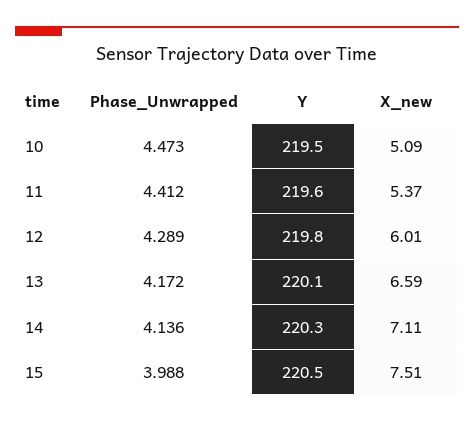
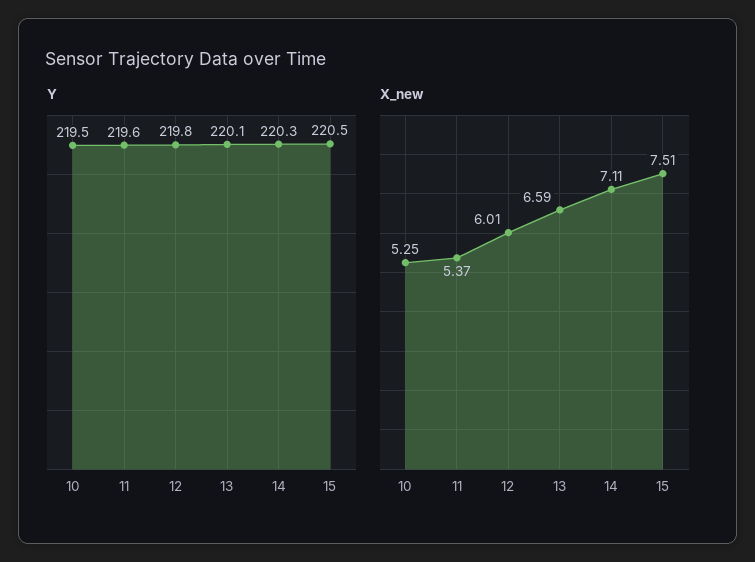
Phase_Unwrapped, 10: 4.473 -> none
X_new, 10: 5.09 -> 5.25
Phase_Unwrapped, 11: 4.412 -> none
Phase_Unwrapped, 12: 4.289 -> none
Phase_Unwrapped, 13: 4.172 -> none
Phase_Unwrapped, 14: 4.136 -> none
Phase_Unwrapped, 15: 3.988 -> none

